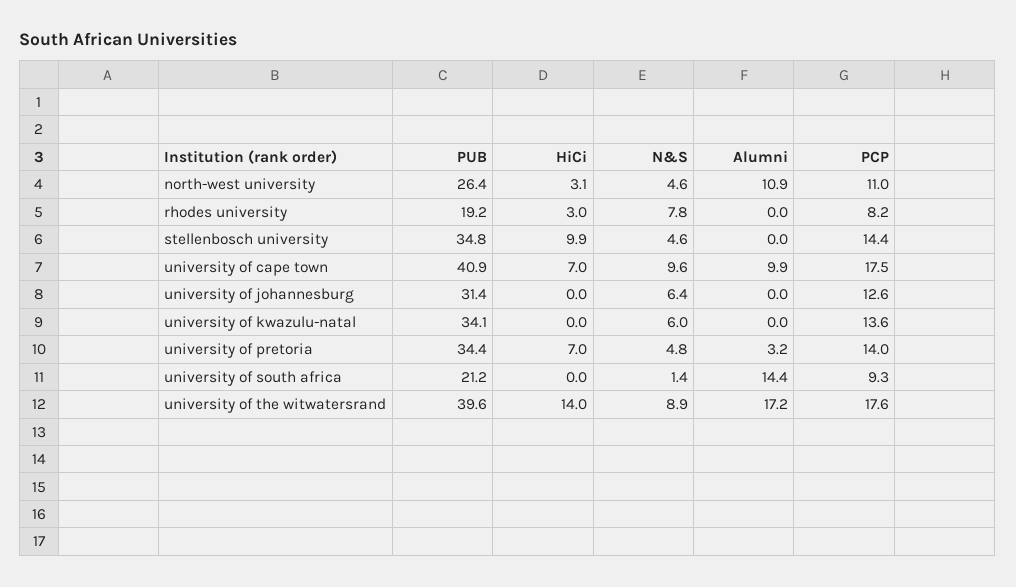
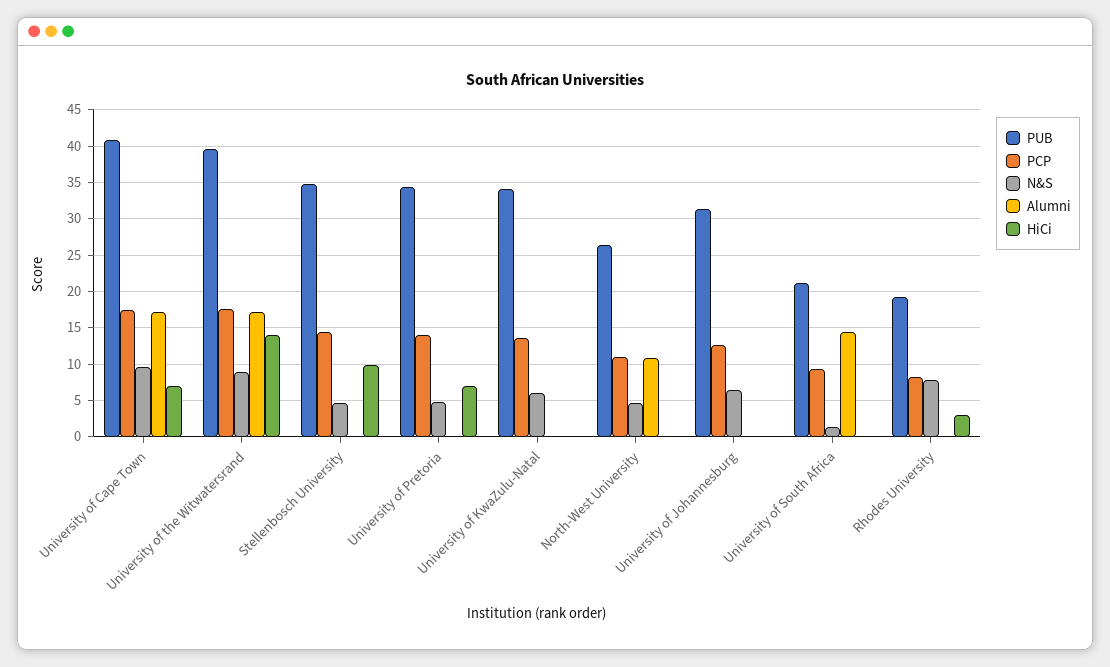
HiCi, north-west university: 3.1 -> 0
Alumni, university of cape town: 9.9 -> 17
Alumni, university of pretoria: 3.2 -> 0

